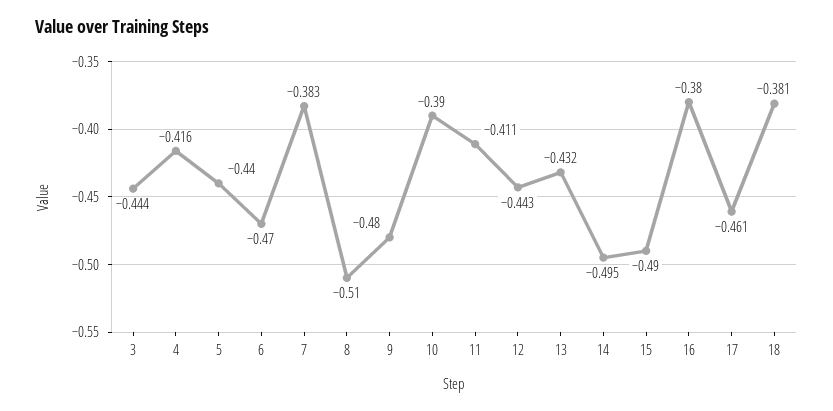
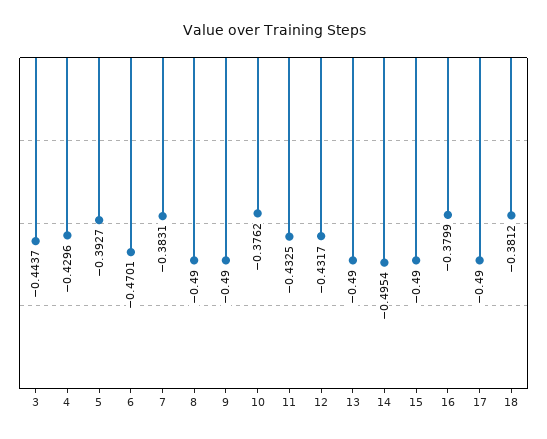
4: -0.416 -> -0.4296
5: -0.44 -> -0.3927
8: -0.51 -> -0.49
9: -0.48 -> -0.49
10: -0.39 -> -0.3762
11: -0.411 -> -0.4325
12: -0.443 -> -0.4317
13: -0.432 -> -0.49
17: -0.461 -> -0.49

